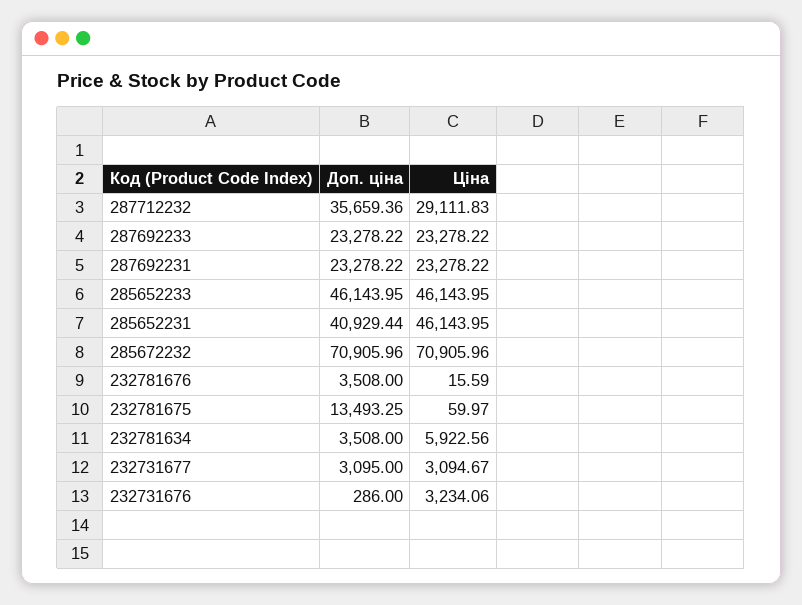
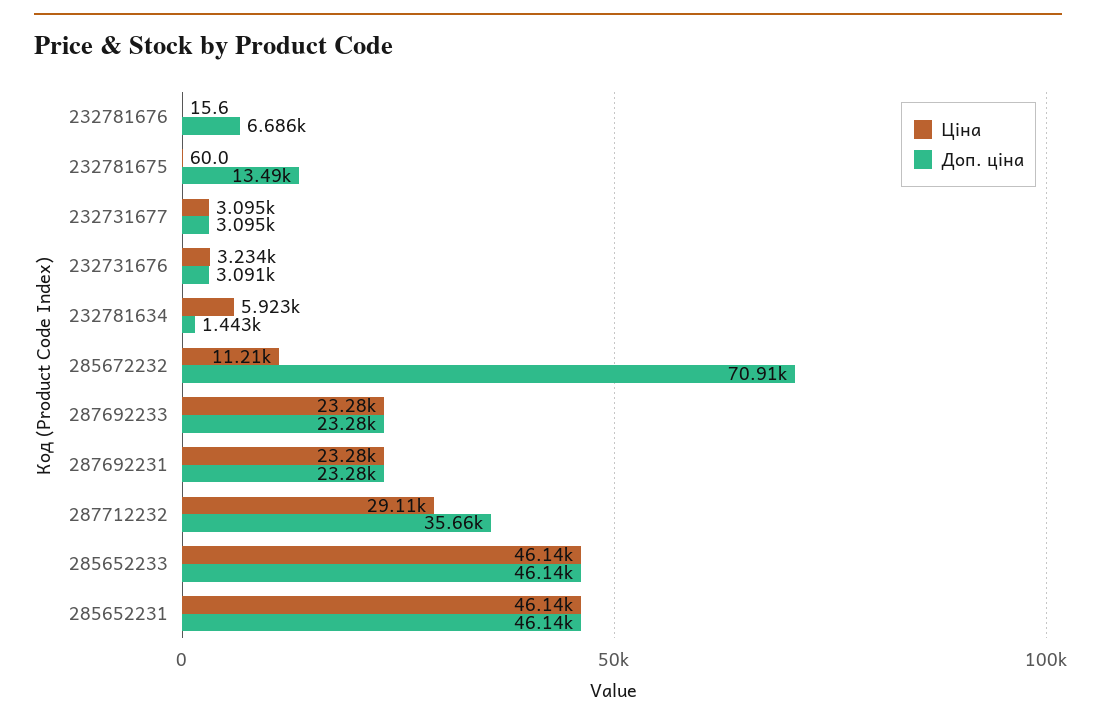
Доп. ціна, 285652231: 40929.44 -> 46140
Ціна, 285672232: 70905.96 -> 11210
Доп. ціна, 232781676: 3508 -> 6686
Доп. ціна, 232781634: 3508 -> 1443
Доп. ціна, 232731676: 286 -> 3091

